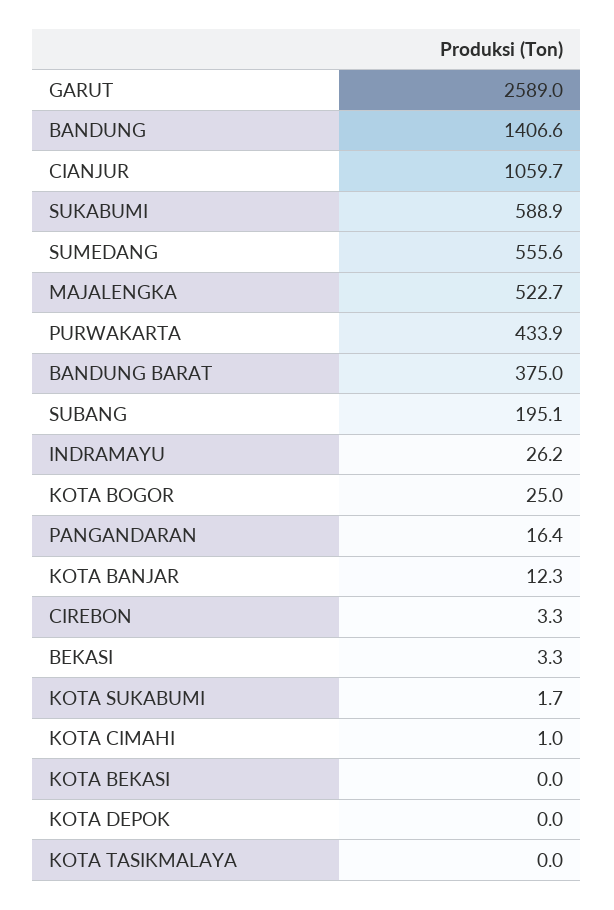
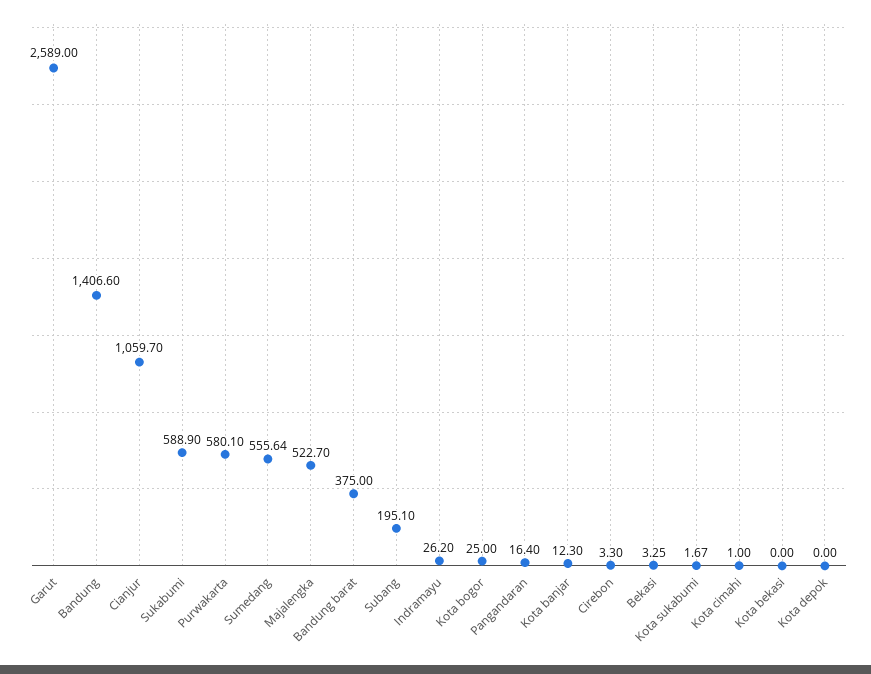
PURWAKARTA: 433.9 -> 580.1
KOTA TASIKMALAYA: 0 -> none

